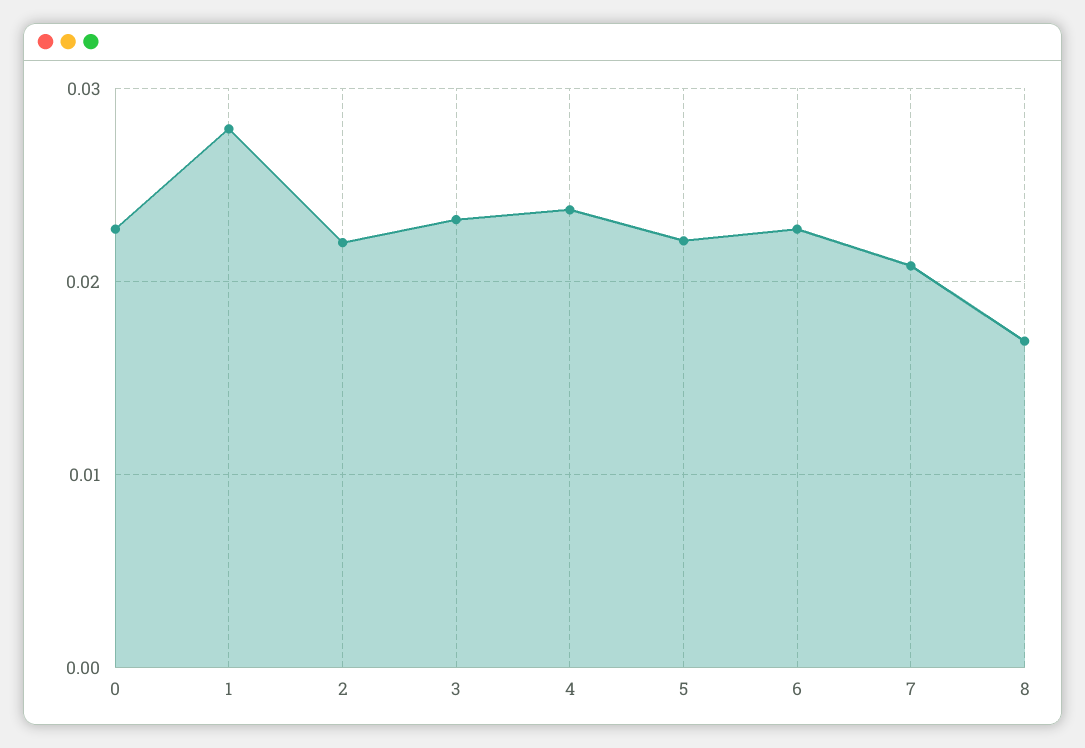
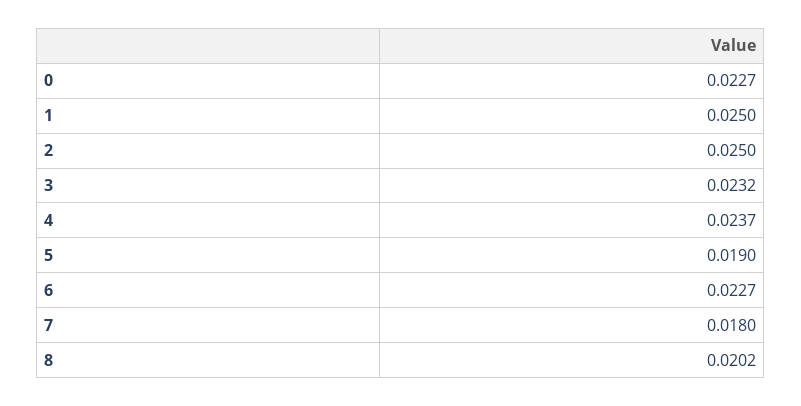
1: 0.028 -> 0.025
2: 0.022 -> 0.025
5: 0.022 -> 0.019
7: 0.021 -> 0.018
8: 0.017 -> 0.0202

